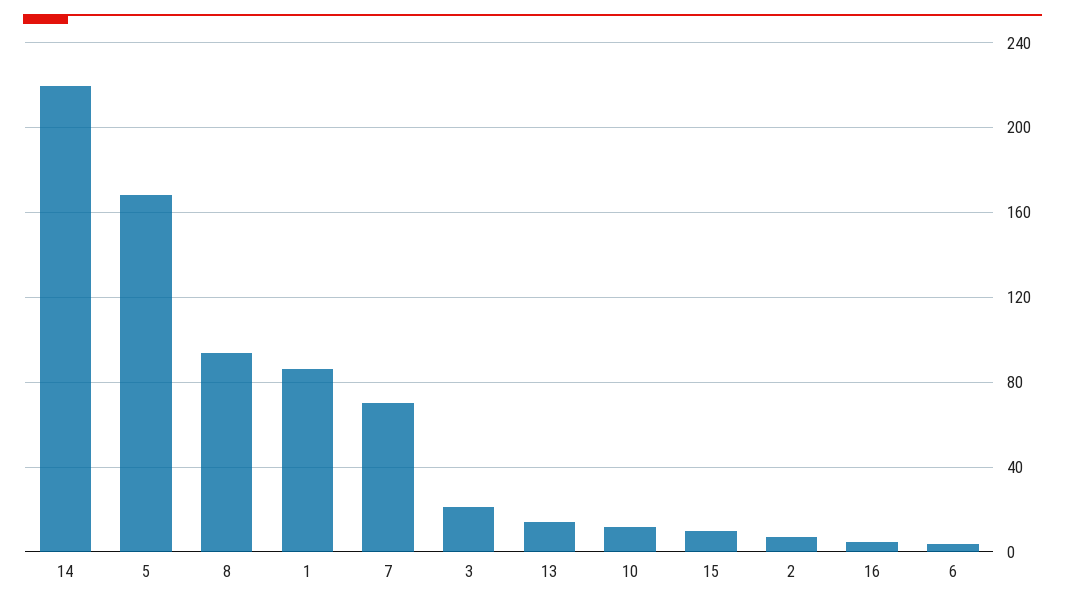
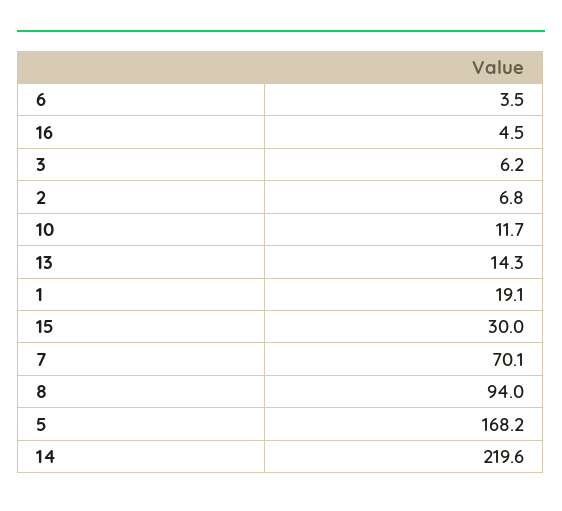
1: 85 -> 19.1
3: 20 -> 6.2
15: 10 -> 30

